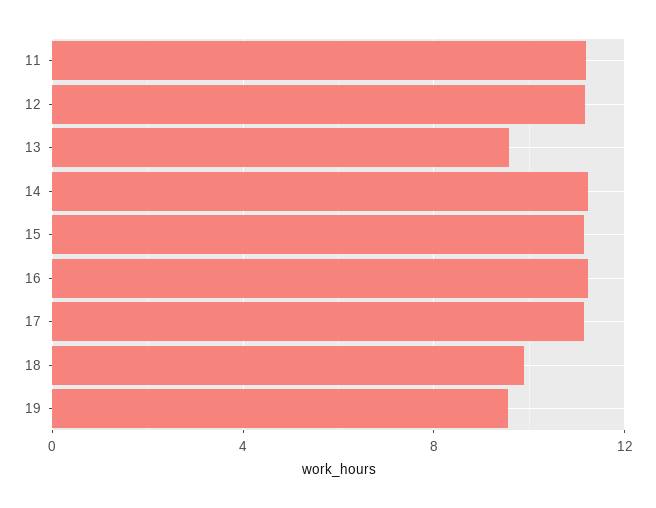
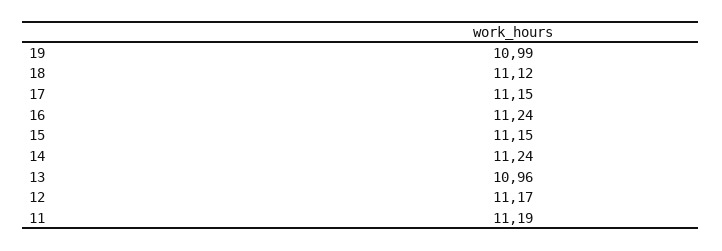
13: 9.5 -> 10.96
18: 10 -> 11.12
19: 9.5 -> 10.99

